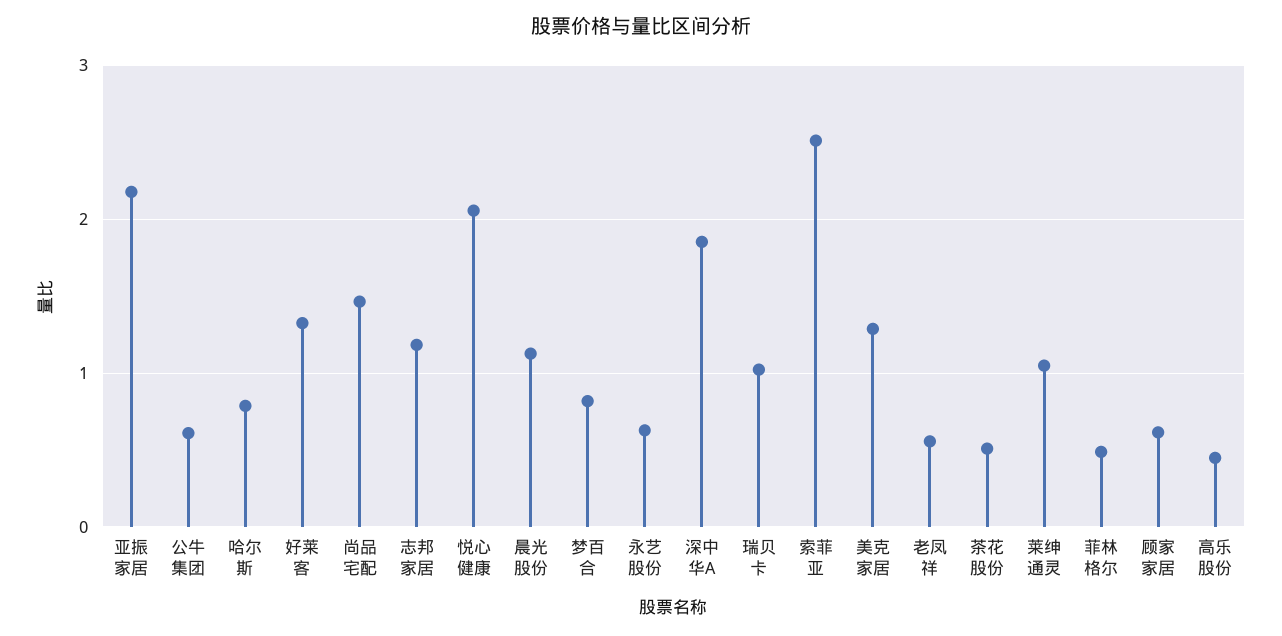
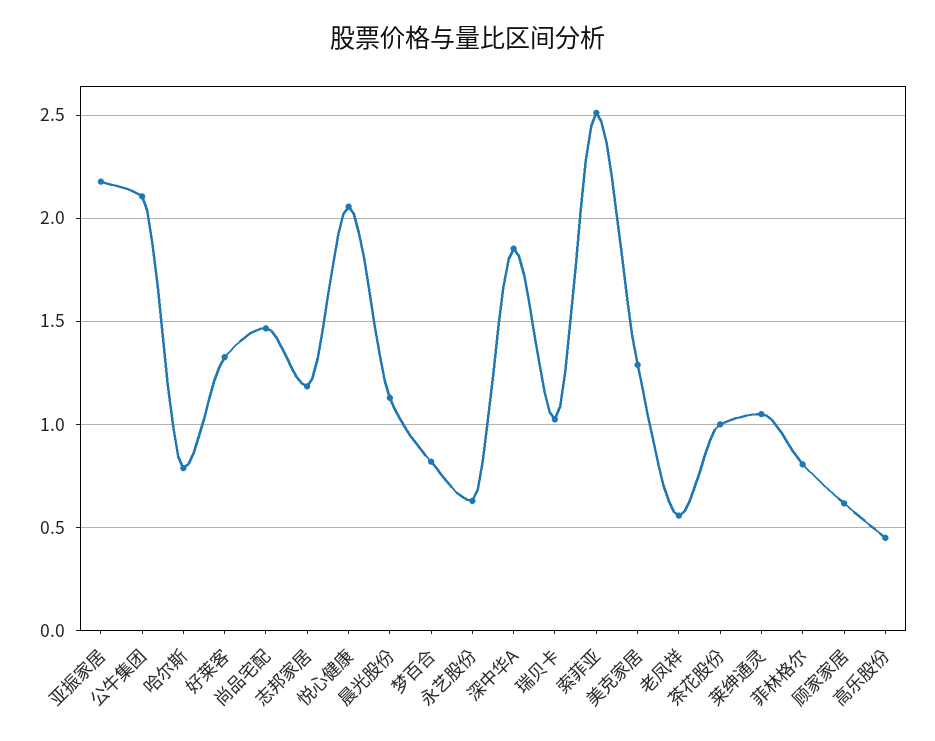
公牛集团: 0.6 -> 2.1
茶花股份: 0.5 -> 1
菲林格尔: 0.5 -> 0.8

